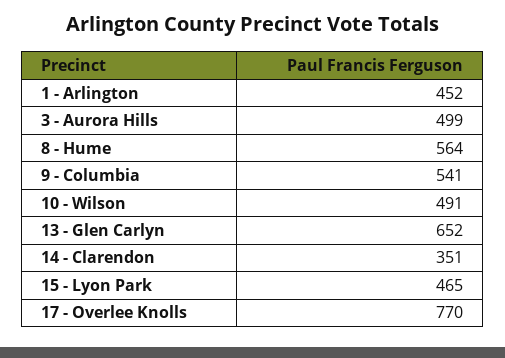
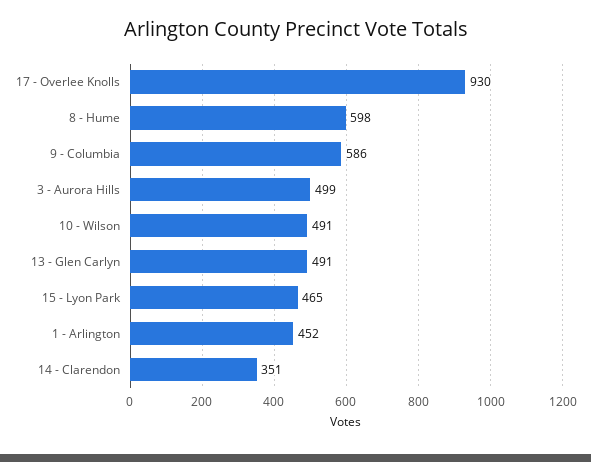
8 - Hume: 564 -> 598
9 - Columbia: 541 -> 586
13 - Glen Carlyn: 652 -> 491
17 - Overlee Knolls: 770 -> 930

